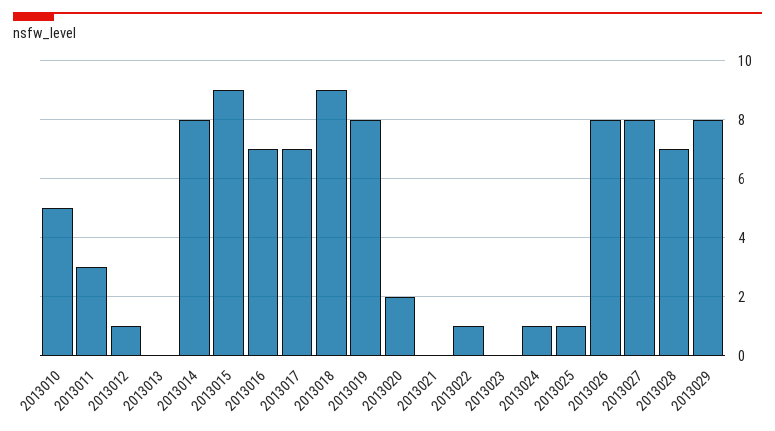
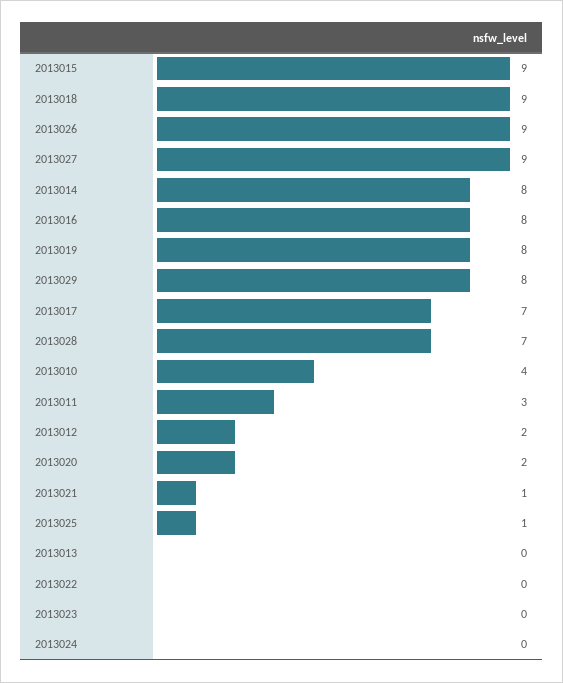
2013010: 5 -> 4
2013012: 1 -> 2
2013016: 7 -> 8
2013021: 0 -> 1
2013022: 1 -> 0
2013024: 1 -> 0
2013026: 8 -> 9
2013027: 8 -> 9

